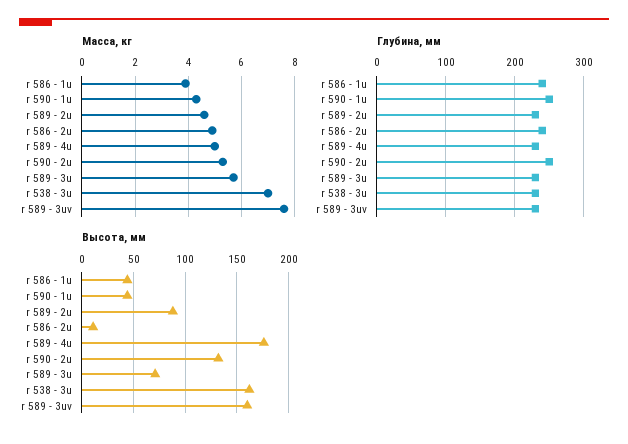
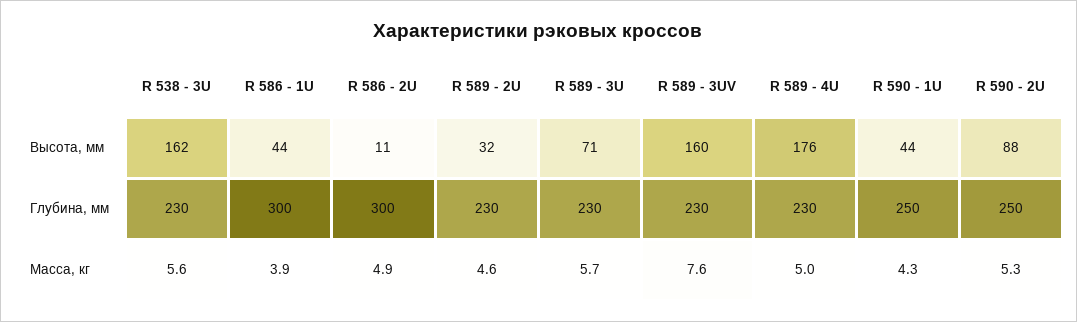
Масса, кг, r 538 - 3u: 7 -> 5.6
Глубина, мм, r 586 - 1u: 240 -> 300
Глубина, мм, r 586 - 2u: 240 -> 300
Высота, мм, r 589 - 2u: 90 -> 32
Высота, мм, r 590 - 2u: 130 -> 88

